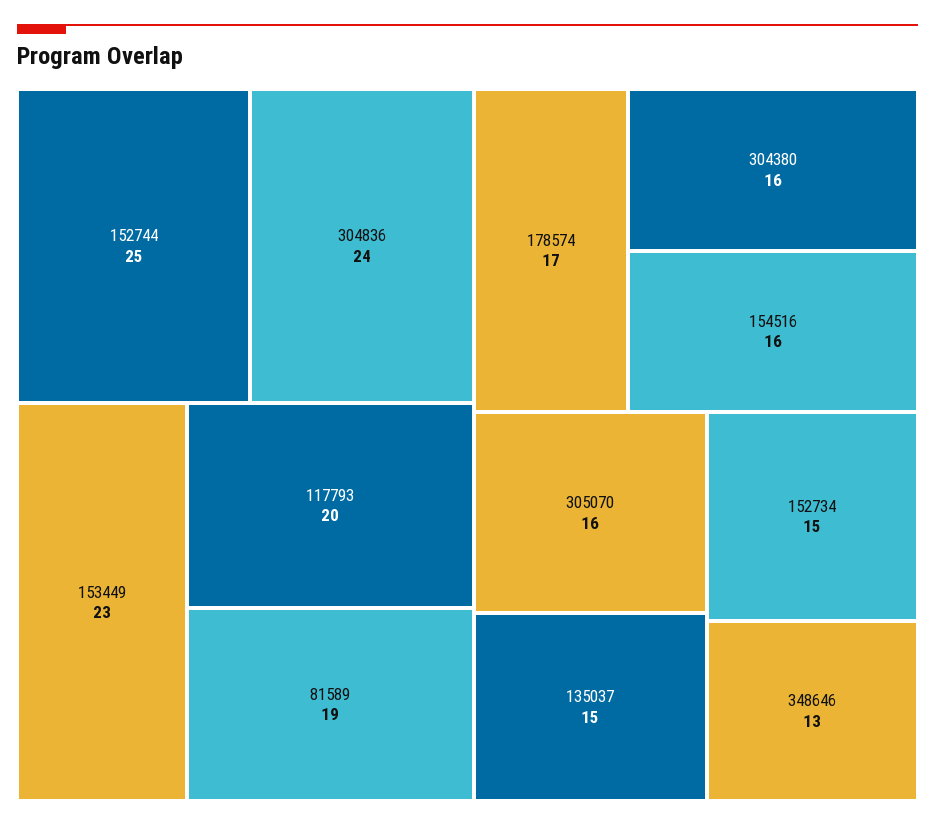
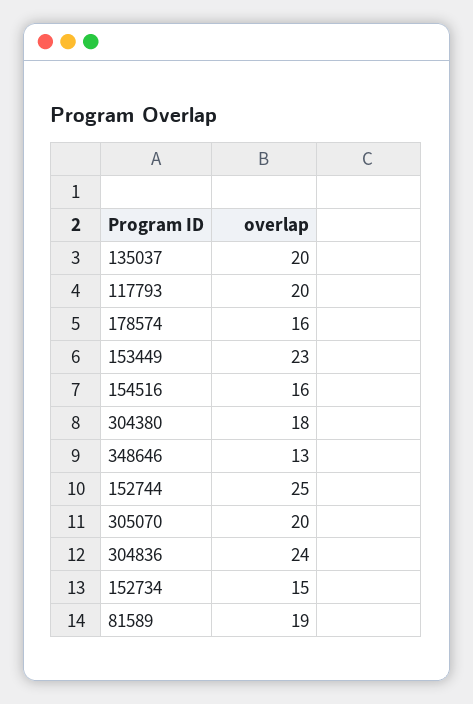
178574: 17 -> 16
304380: 16 -> 18
305070: 16 -> 20
135037: 15 -> 20

